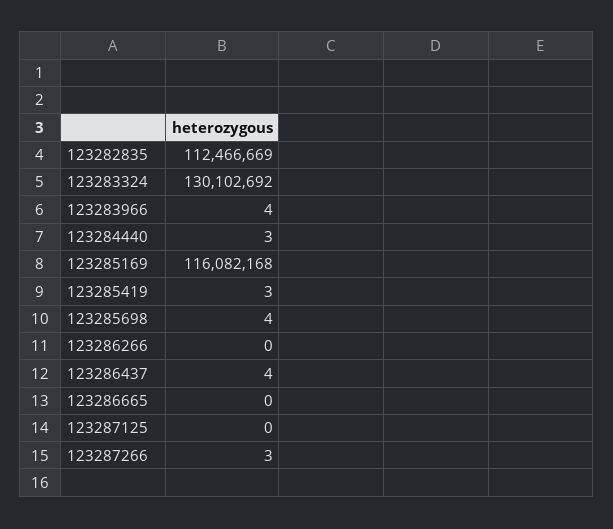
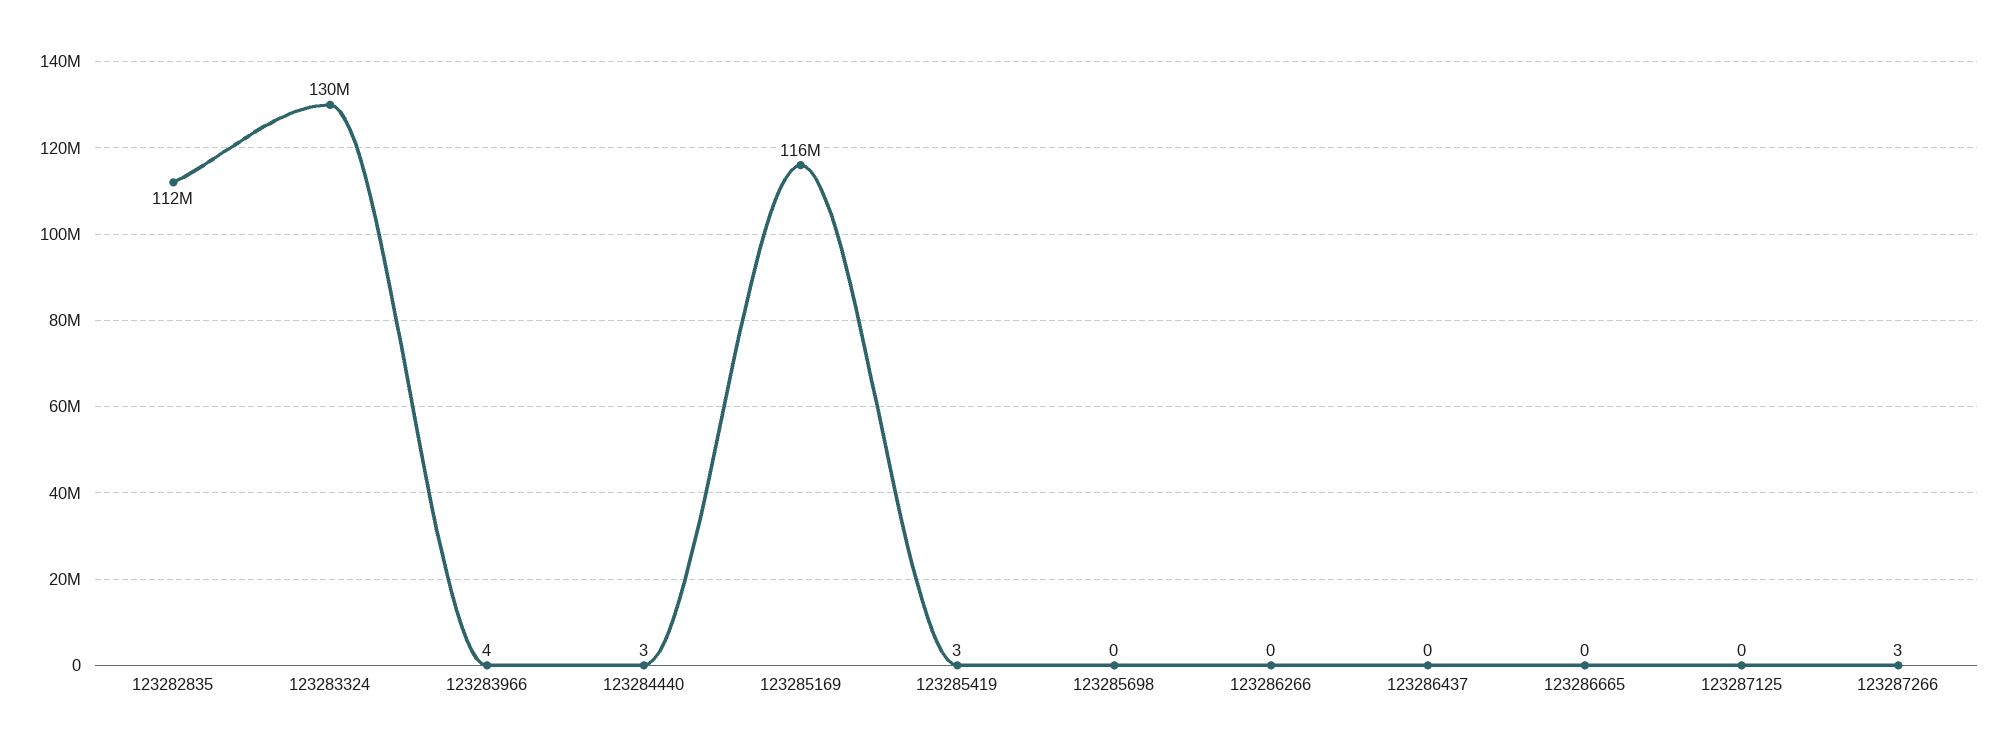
123285698: 4 -> 0
123286437: 4 -> 0

